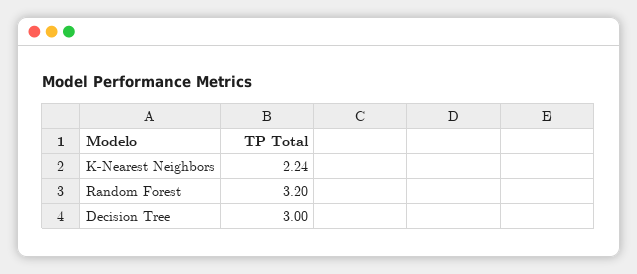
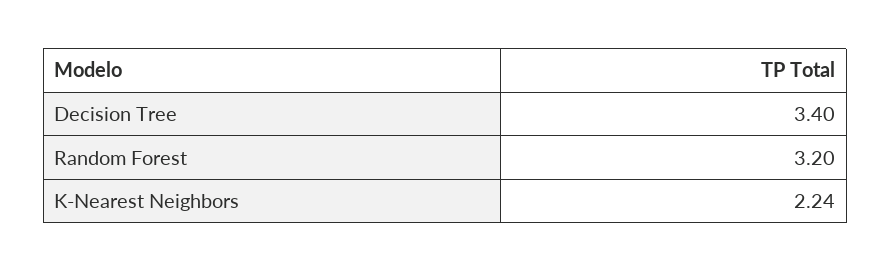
Decision Tree: 3 -> 3.4

